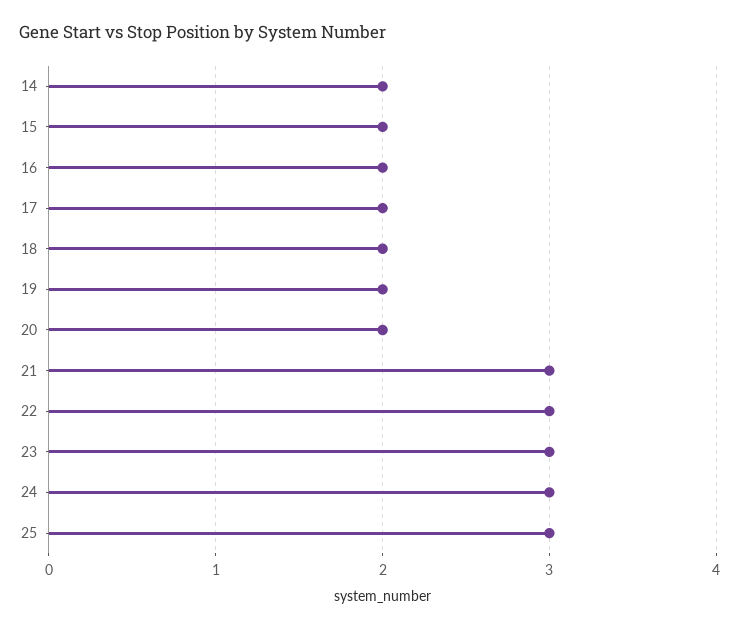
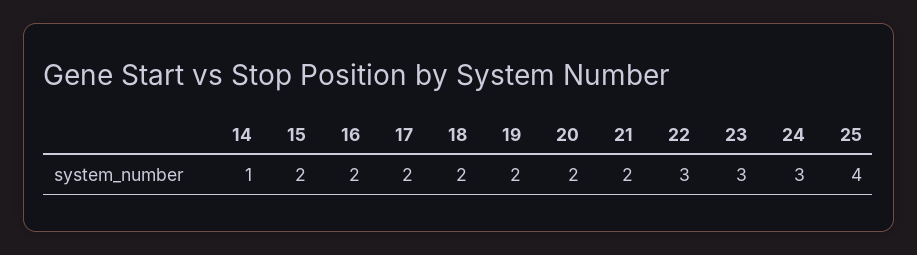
14: 2 -> 1
21: 3 -> 2
25: 3 -> 4

